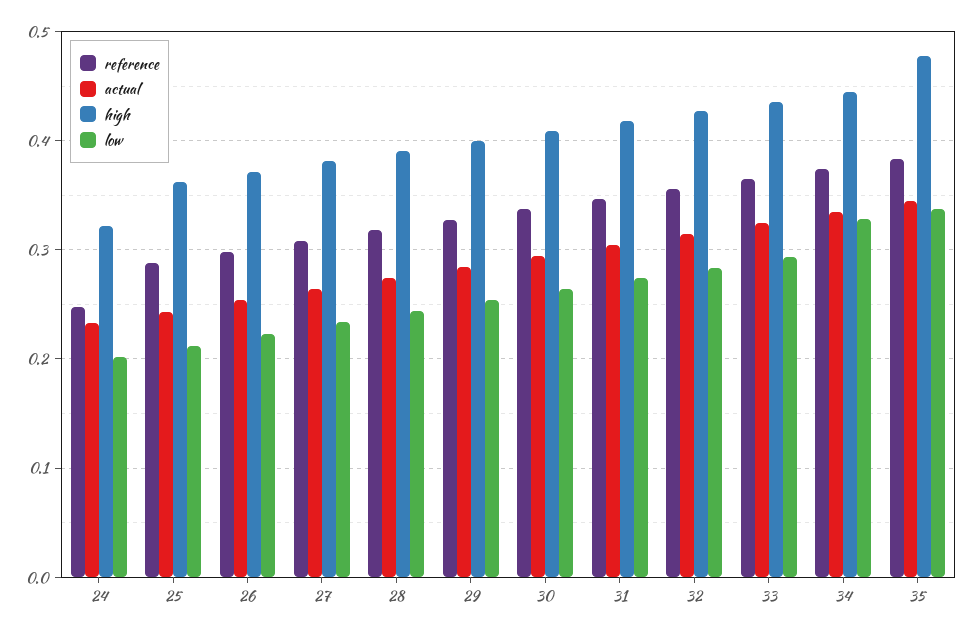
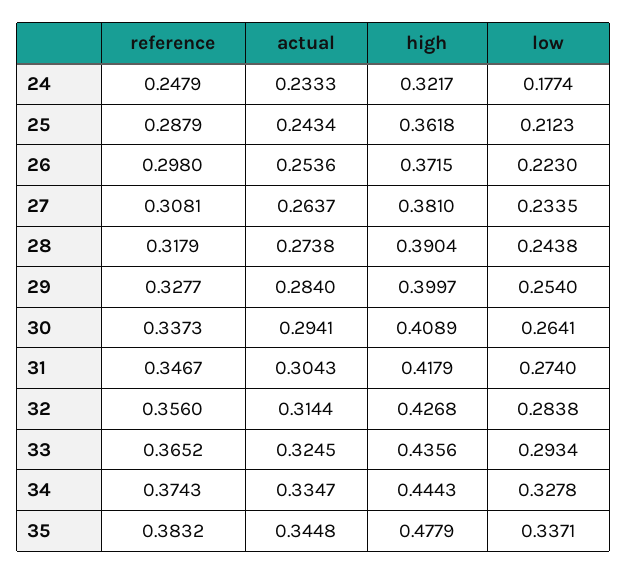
low, 24: 0.2 -> 0.1774

